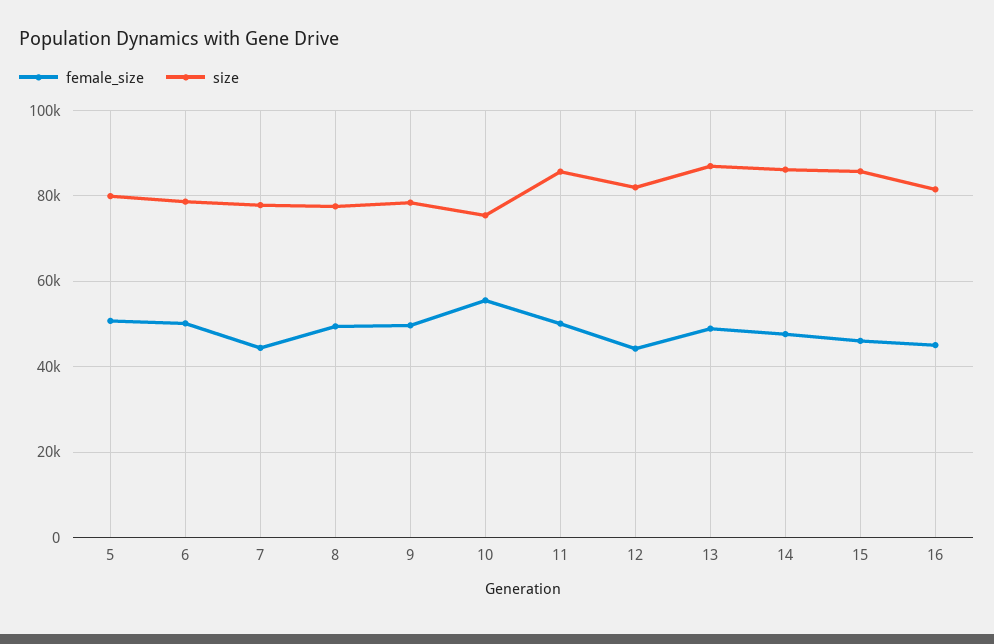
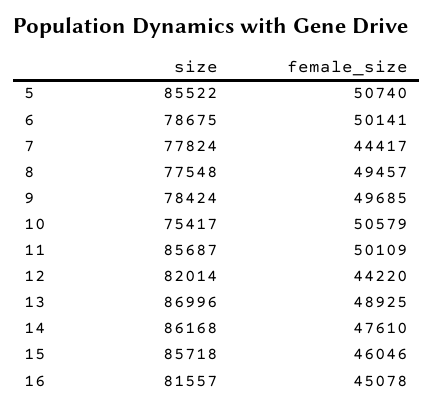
size, 5: 80000 -> 85522
female_size, 10: 56000 -> 50579

